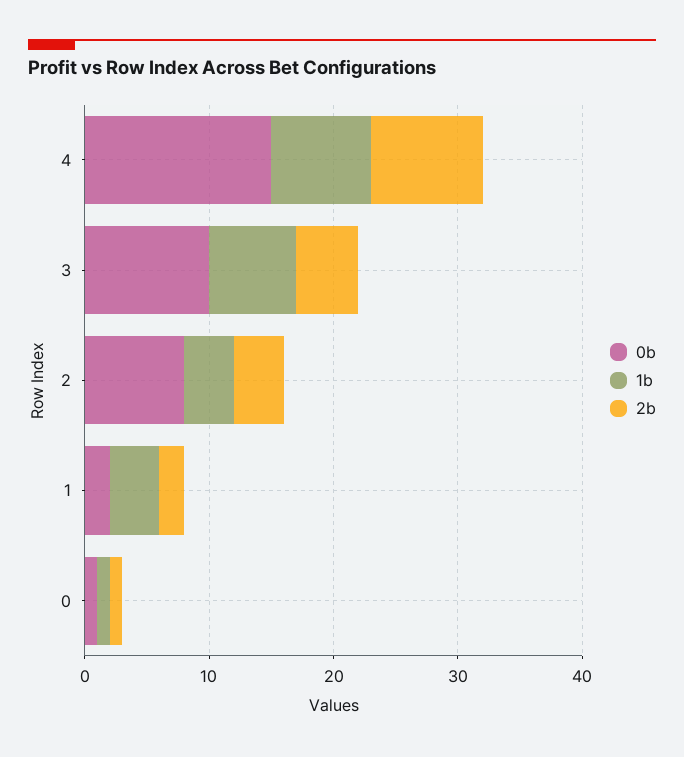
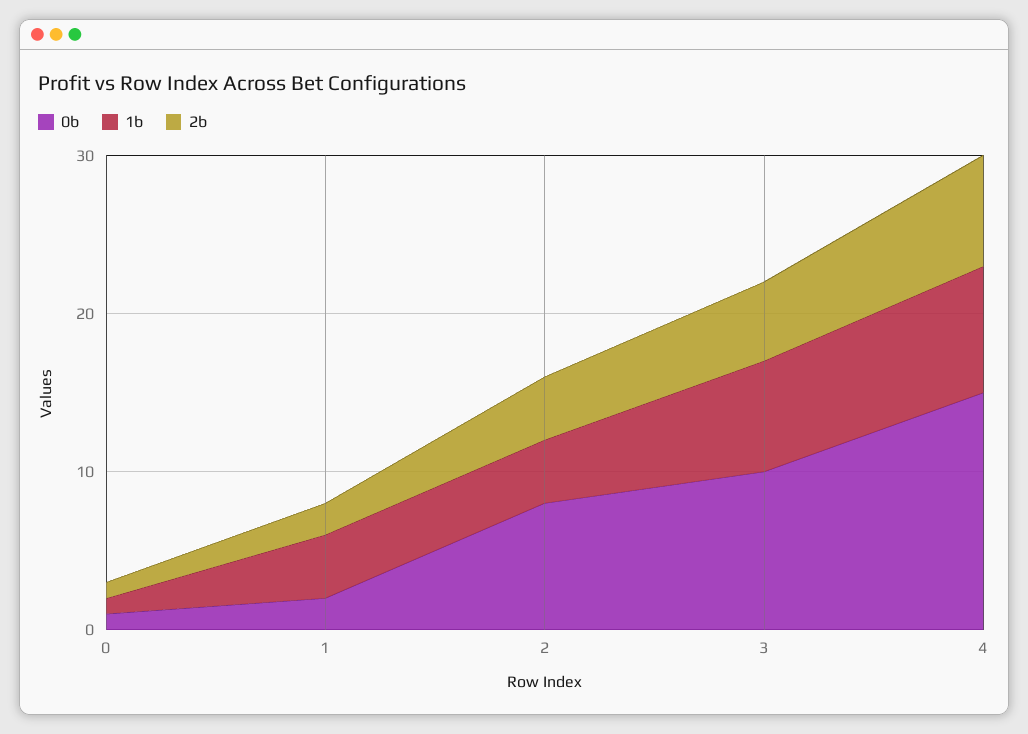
2b, 4: 9 -> 7

